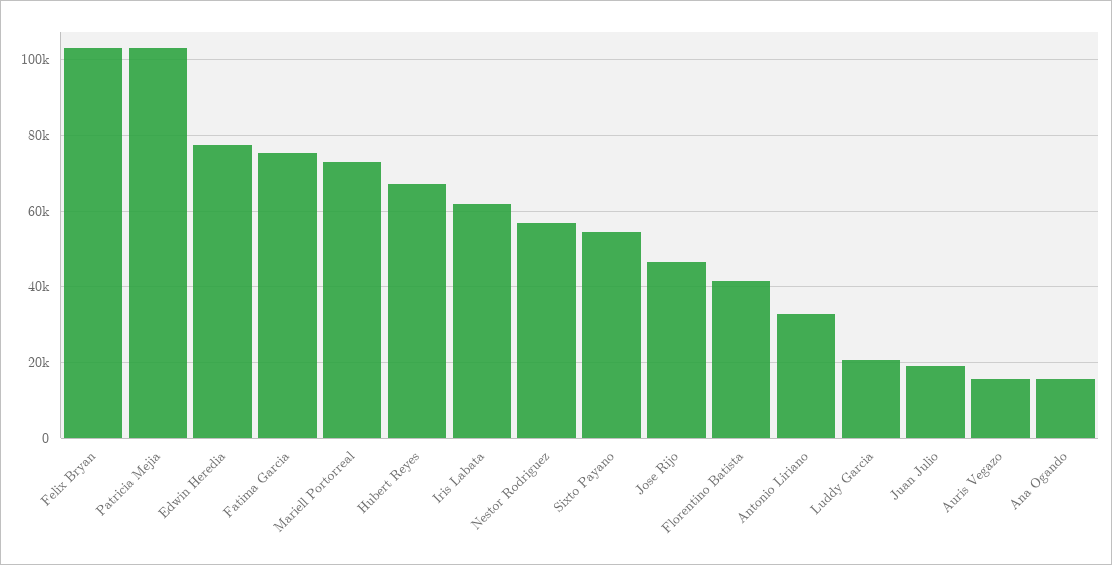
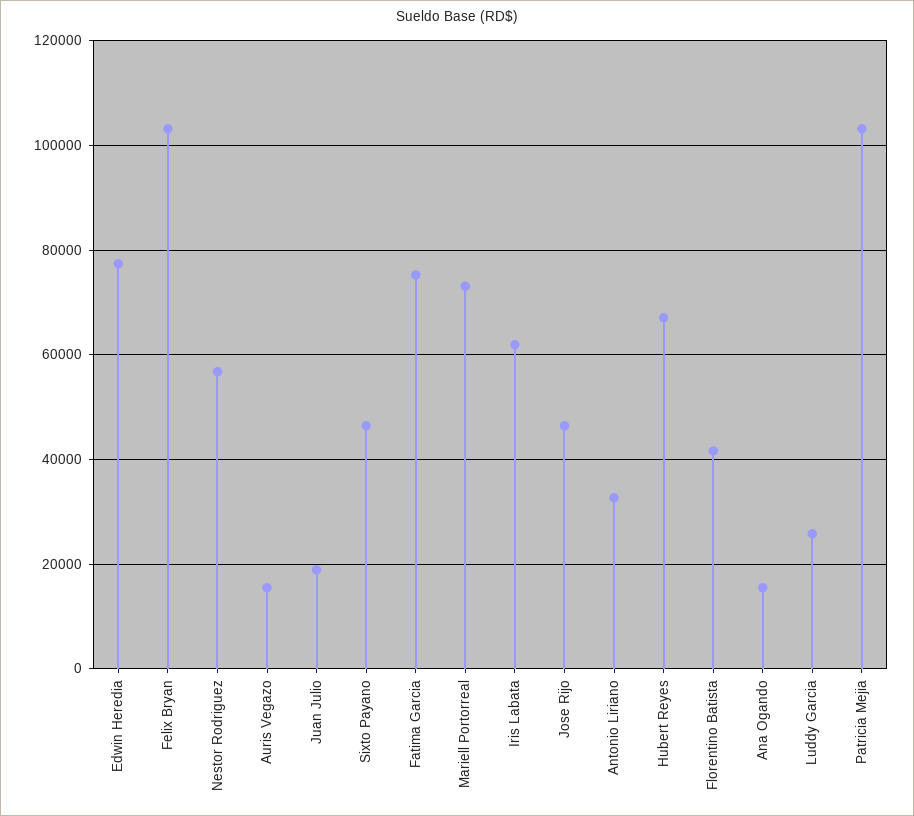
Sixto Payano: 54000 -> 46000
Luddy Garcia: 20000 -> 26000

